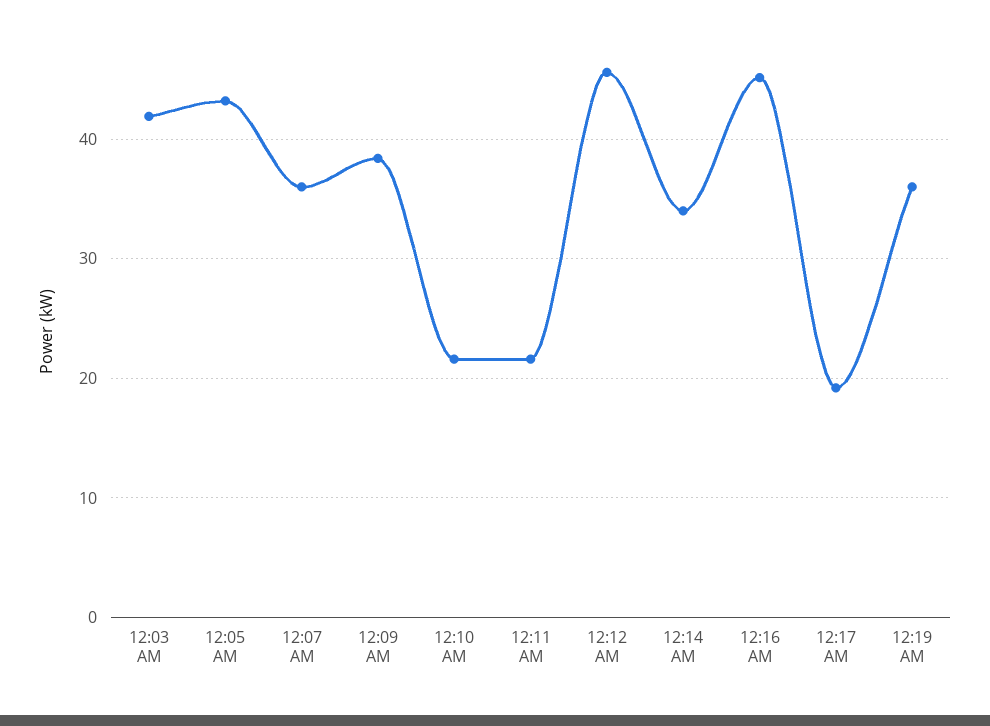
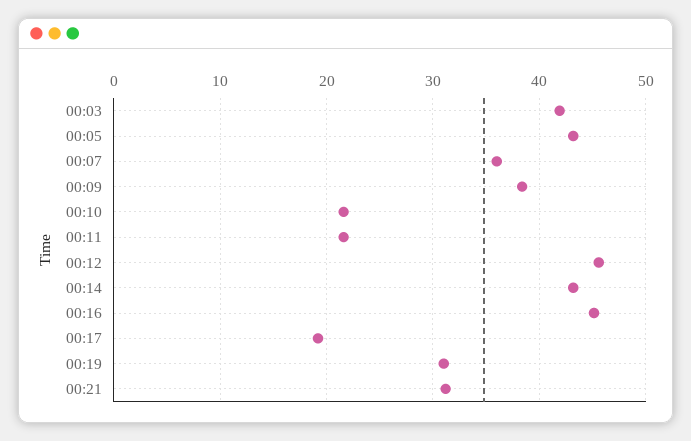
12:14 AM: 34 -> 43
12:19 AM: 36 -> 31
00:21: none -> 31

